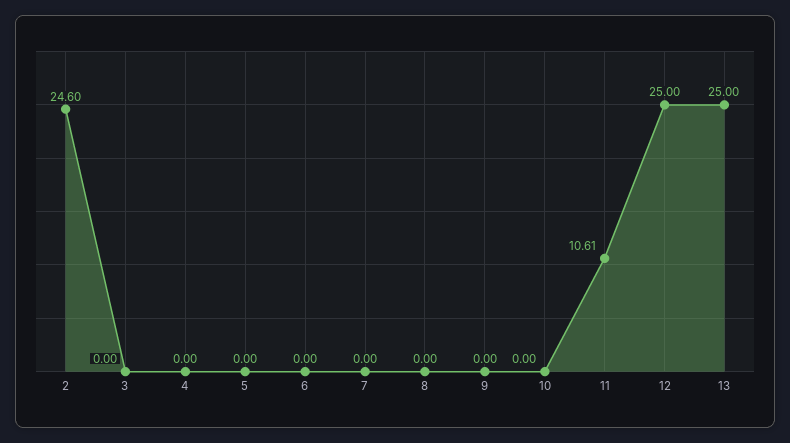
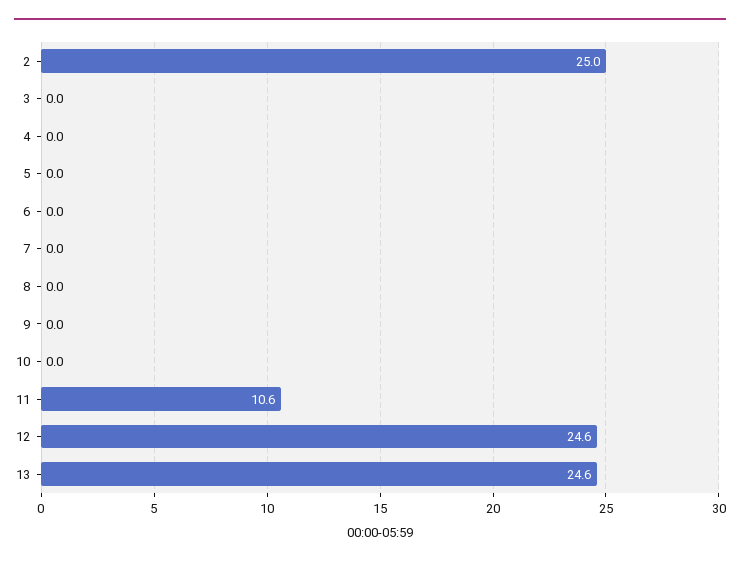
2: 24.6 -> 25
12: 25 -> 24.6
13: 25 -> 24.6

